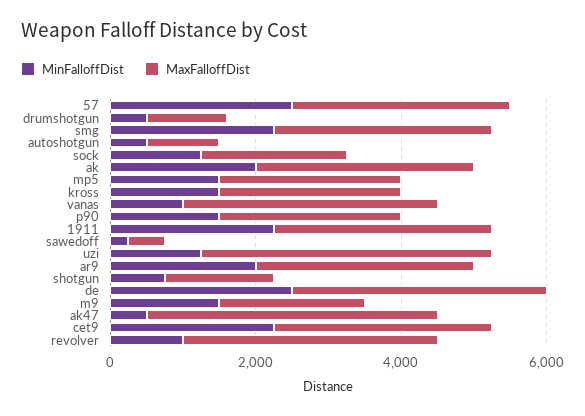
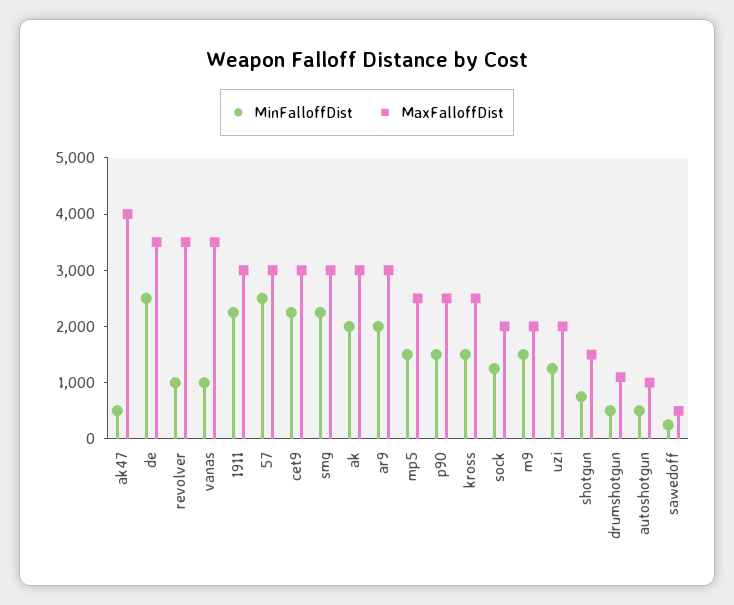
MaxFalloffDist, uzi: 4000 -> 2000

